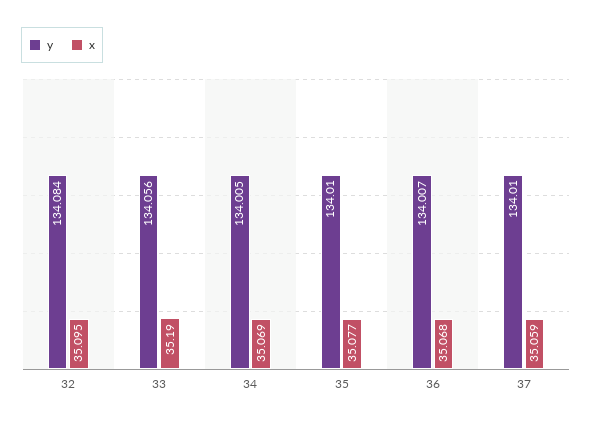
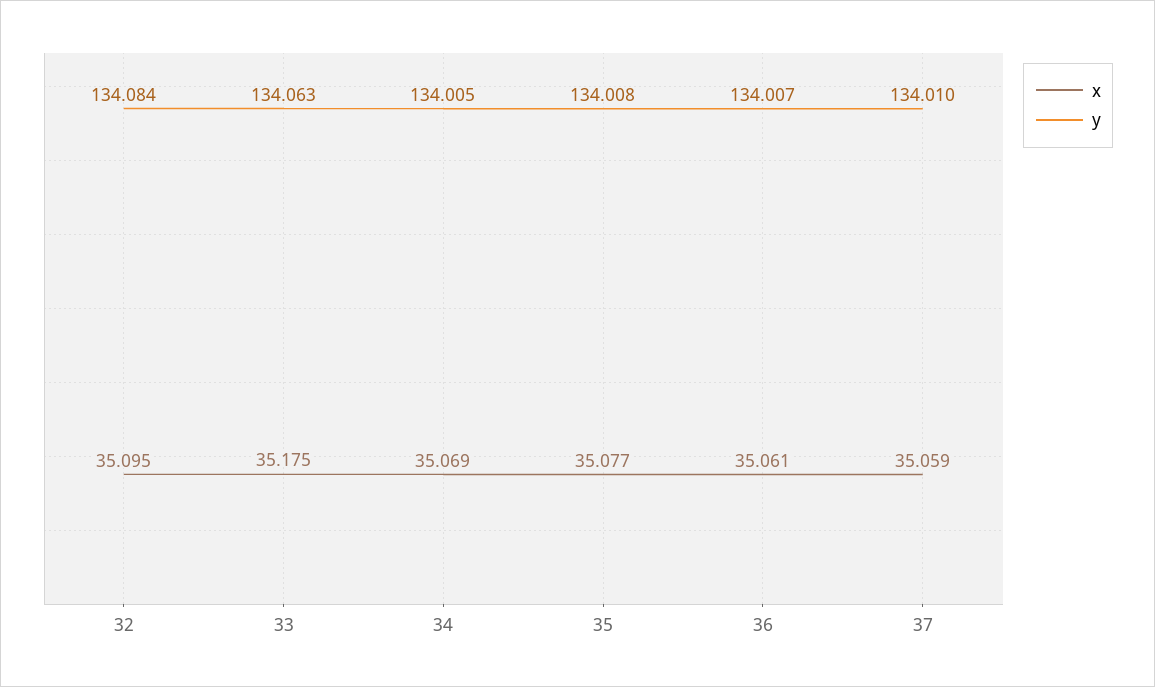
y, 33: 134.056 -> 134.063
x, 33: 35.19 -> 35.175
y, 35: 134.01 -> 134.008
x, 36: 35.068 -> 35.061

